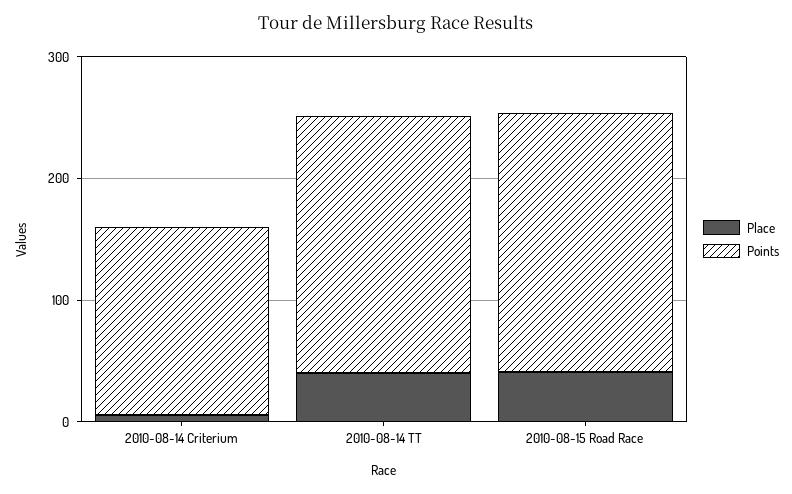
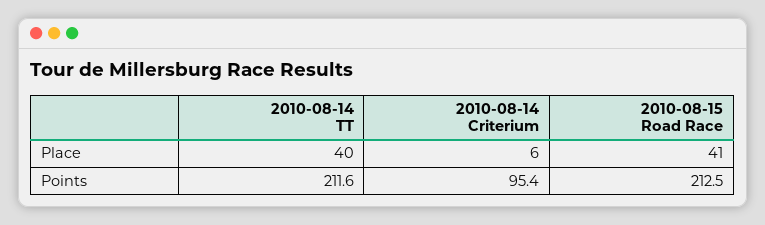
Points, 2010-08-14 Criterium: 160 -> 95.4

